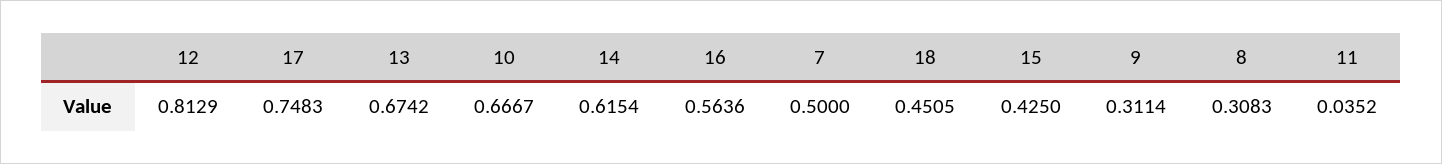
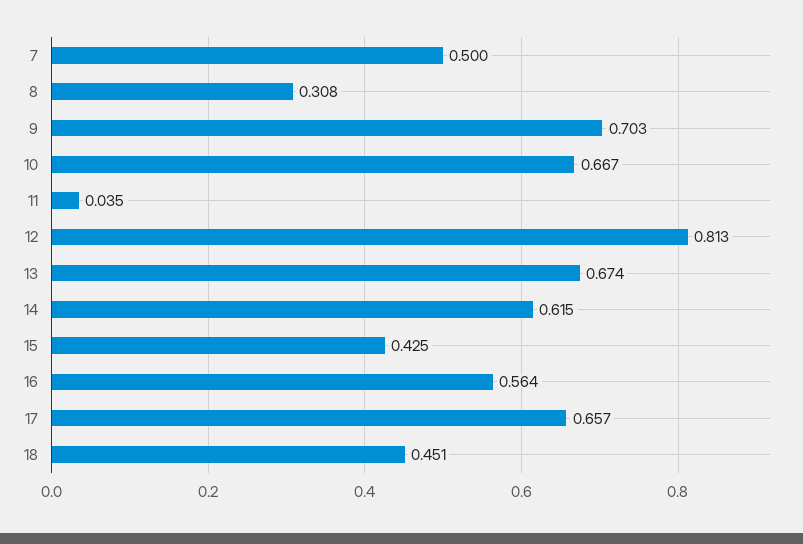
17: 0.7483 -> 0.657
9: 0.3114 -> 0.703

